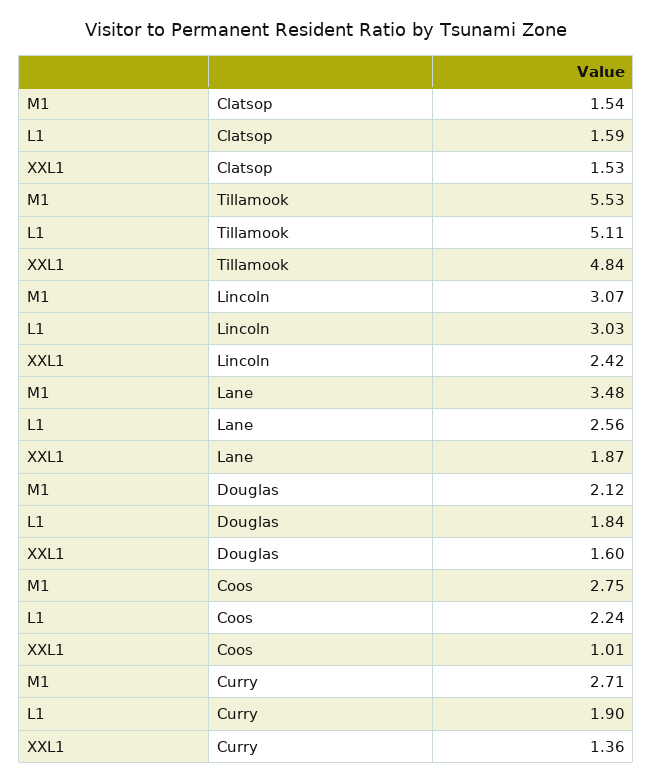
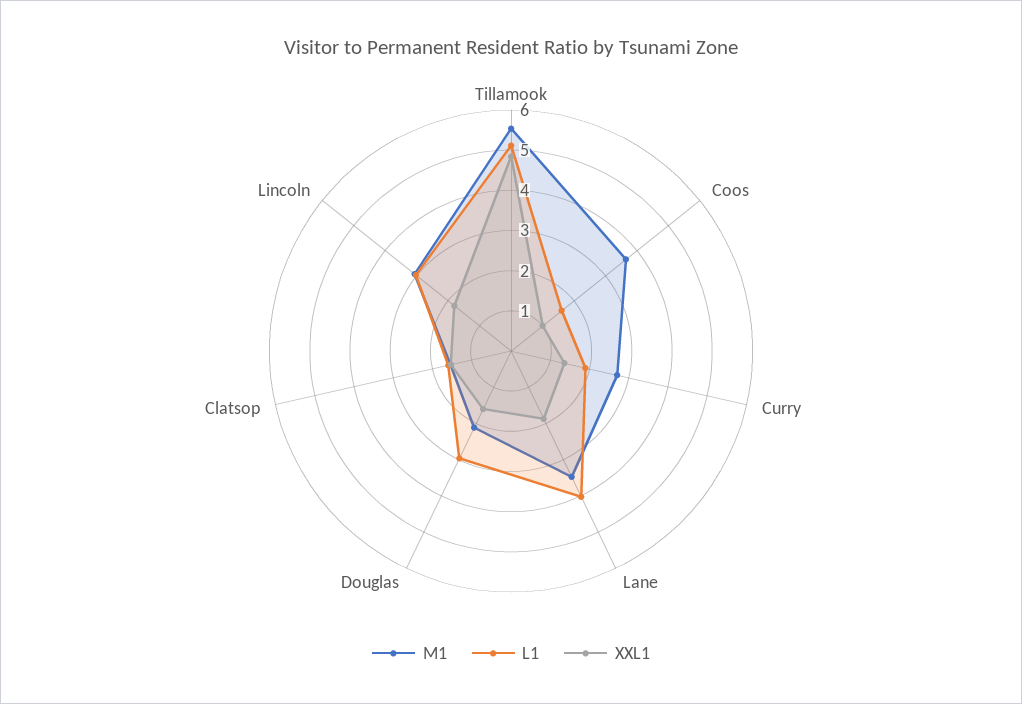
XXL1, Lincoln: 2.42 -> 1.8
L1, Lane: 2.56 -> 4
L1, Douglas: 1.84 -> 3
M1, Coos: 2.75 -> 3.6
L1, Coos: 2.24 -> 1.6

